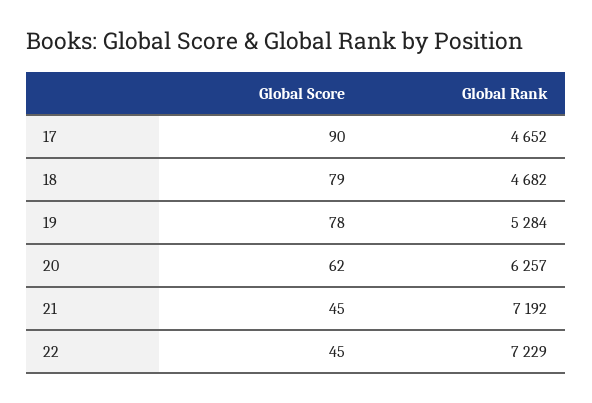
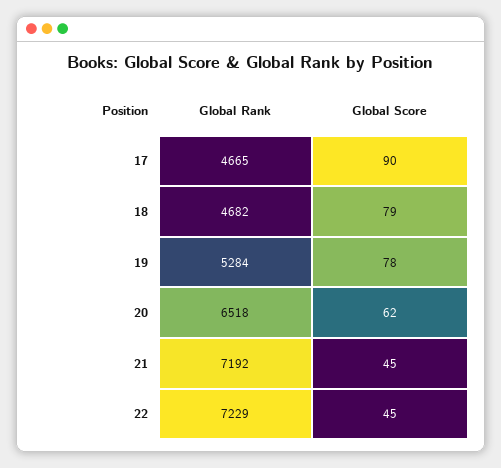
Global Rank, 17: 4652 -> 4665
Global Rank, 20: 6257 -> 6518

